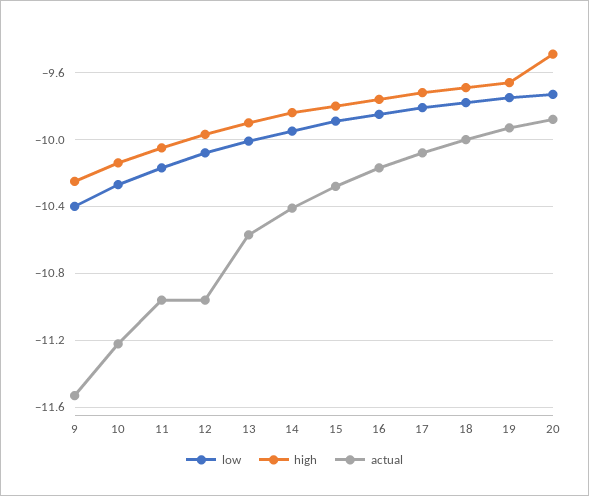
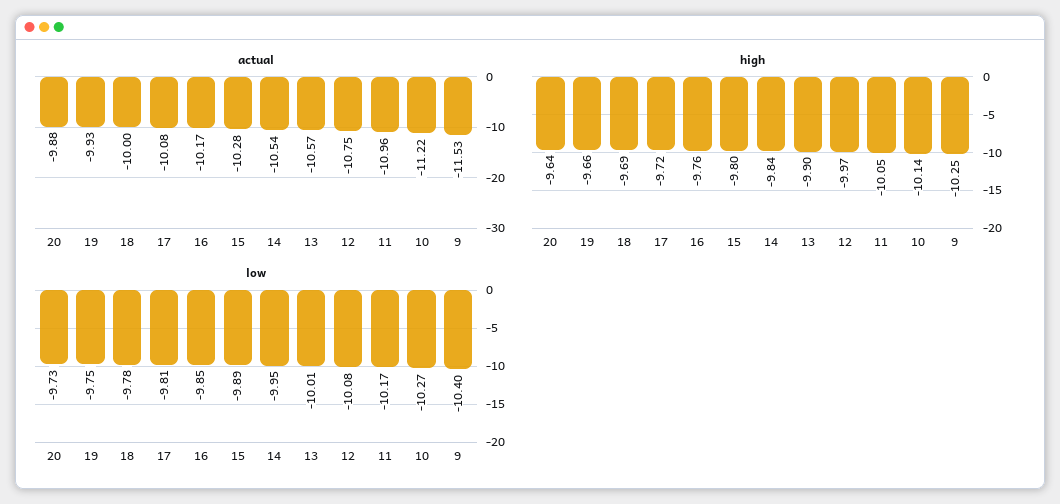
actual, 12: -10.95 -> -10.75
actual, 14: -10.4 -> -10.54
high, 20: -9.5 -> -9.64

